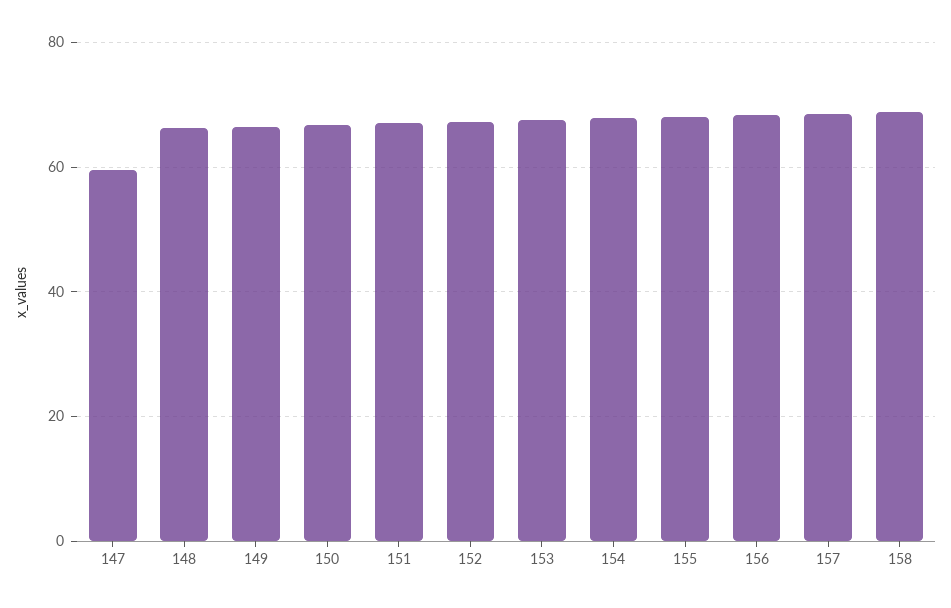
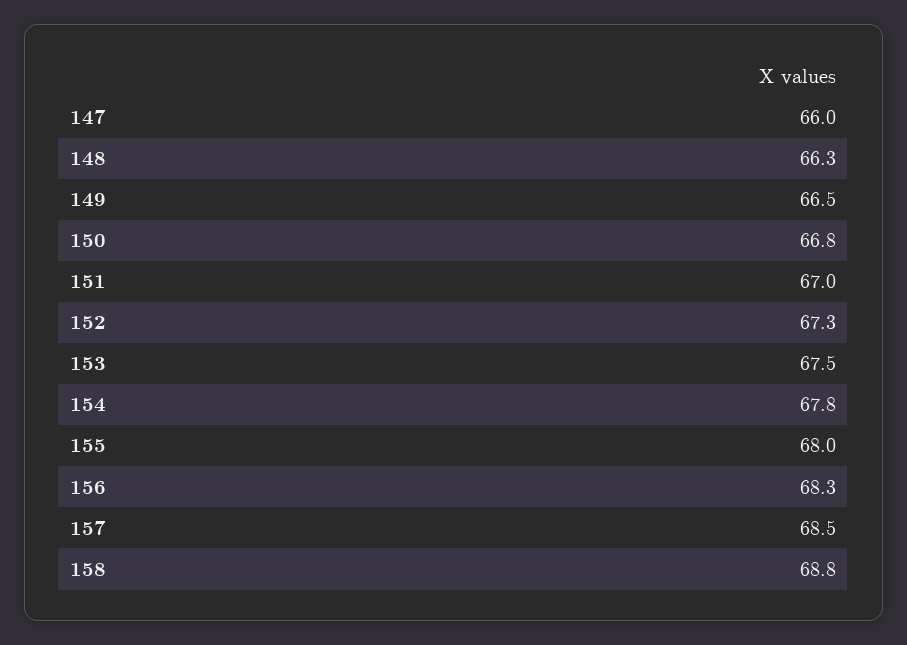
147: 60 -> 66

